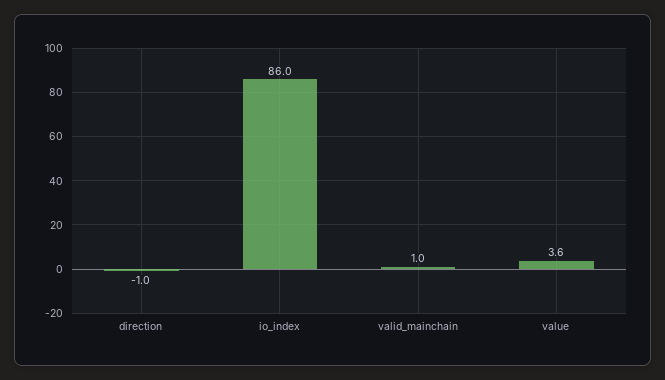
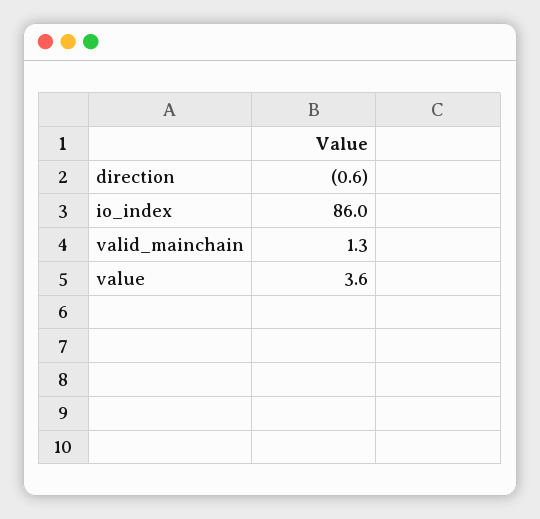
direction: -1 -> -0.6
valid_mainchain: 1 -> 1.3

